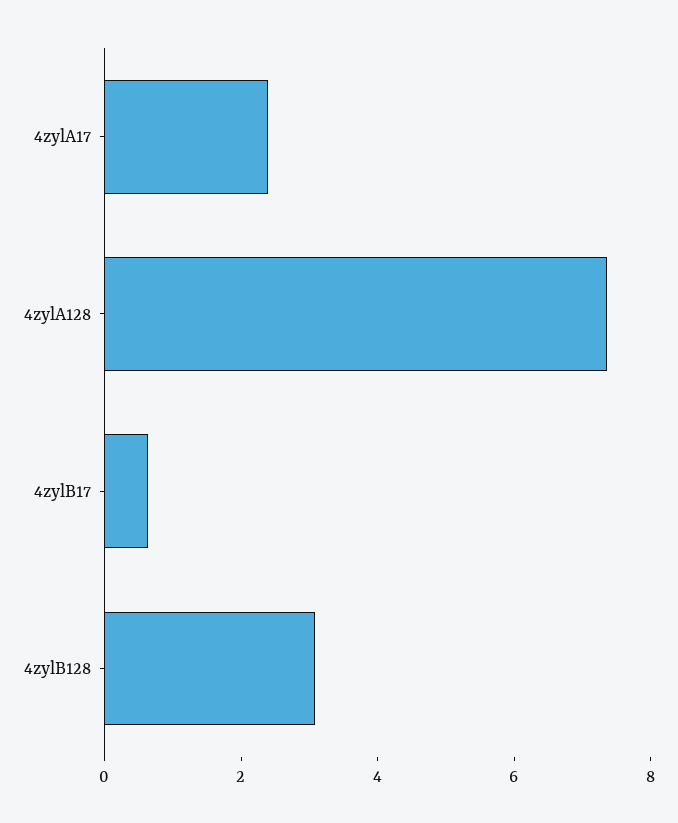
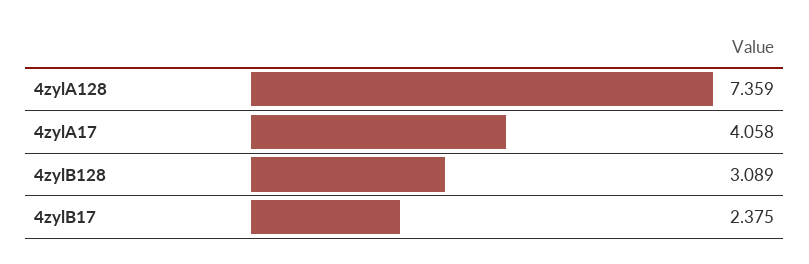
4zylA17: 2.5 -> 4.058
4zylB17: 0.5 -> 2.375

